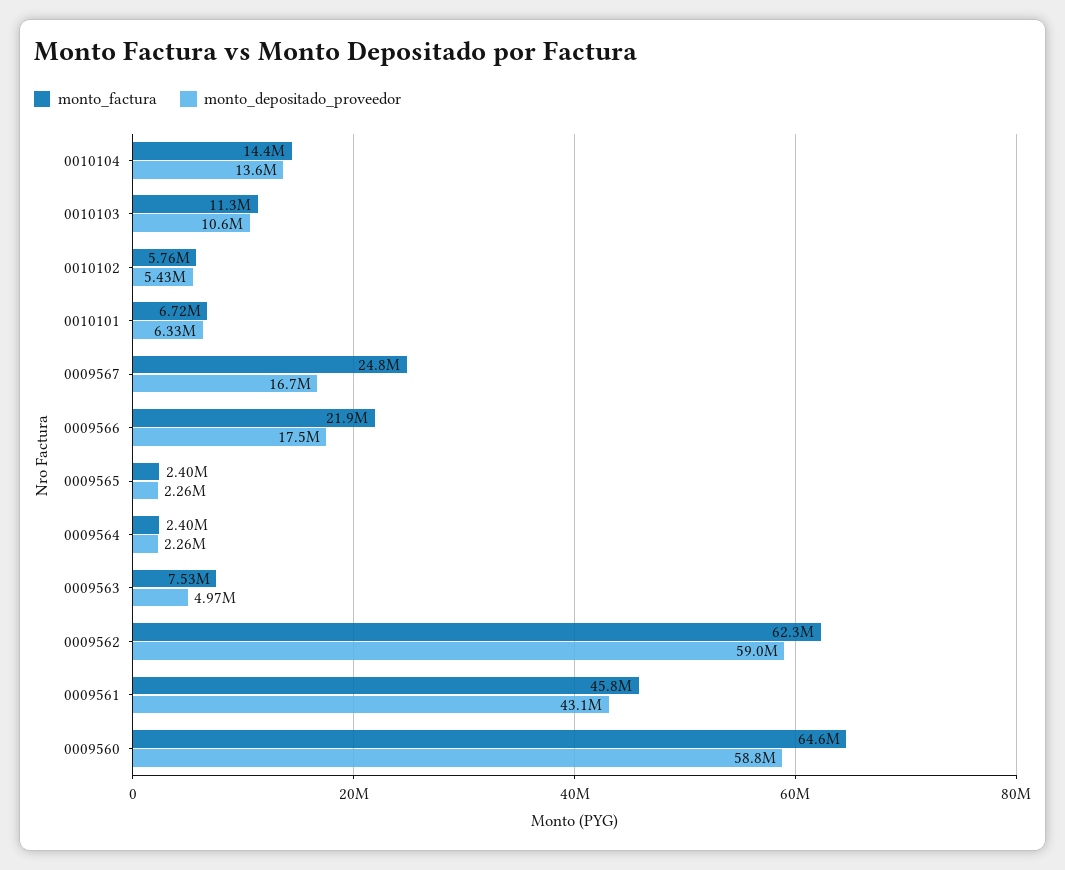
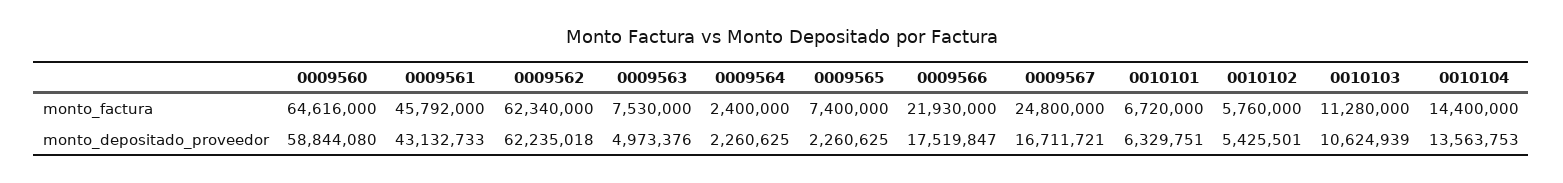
monto_factura, 0009565: 2400000 -> 7400000
monto_depositado_proveedor, 0009562: 59000000 -> 62235018

